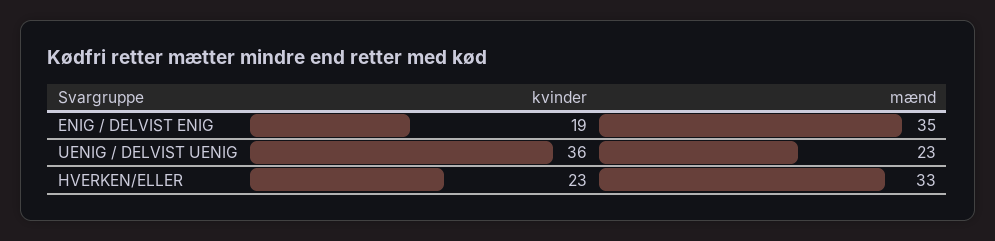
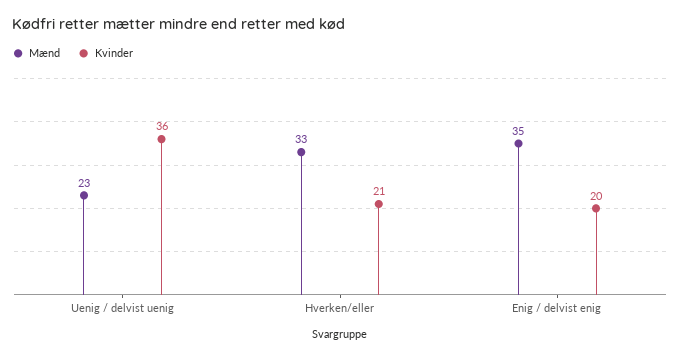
kvinder, ENIG / DELVIST ENIG: 19 -> 20
kvinder, HVERKEN/ELLER: 23 -> 21

